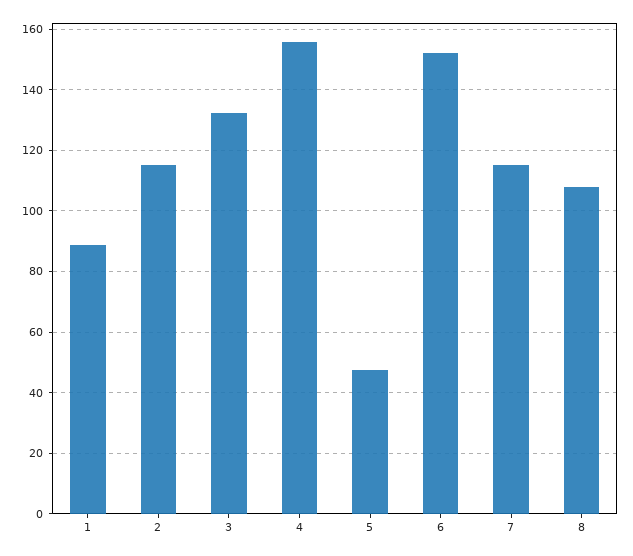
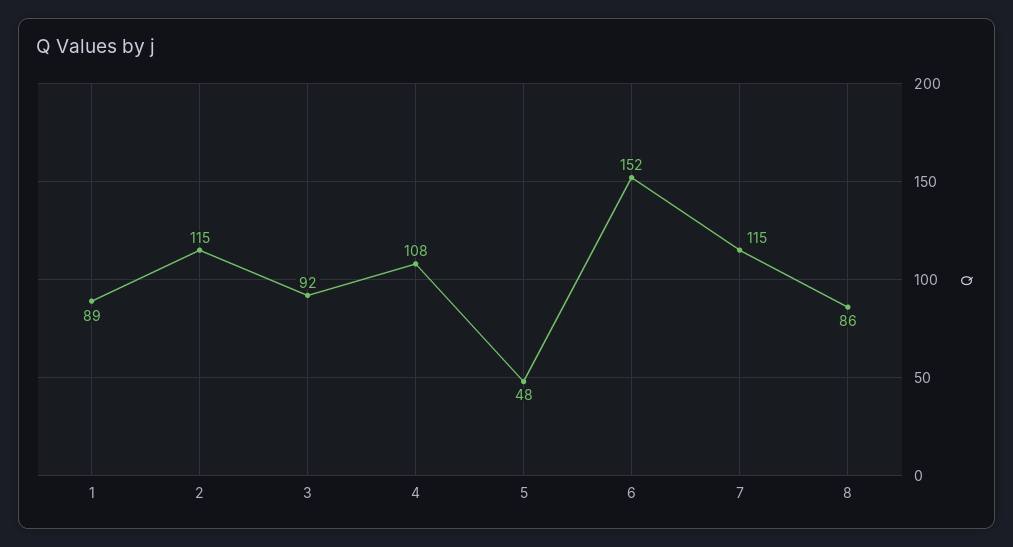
3: 132 -> 92
4: 156 -> 108
8: 108 -> 86

